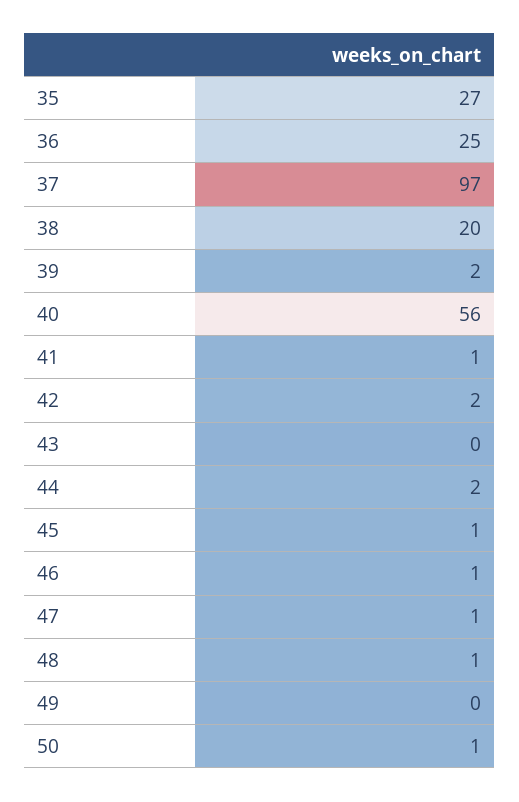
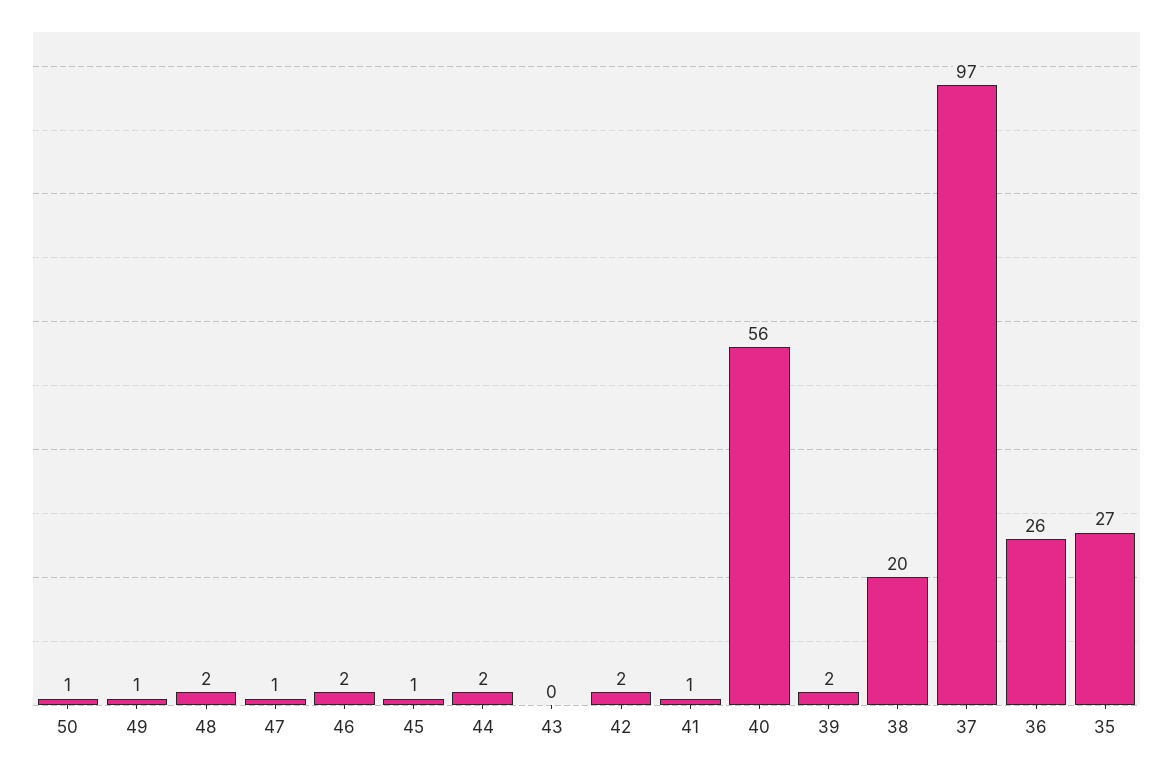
36: 25 -> 26
46: 1 -> 2
48: 1 -> 2
49: 0 -> 1

